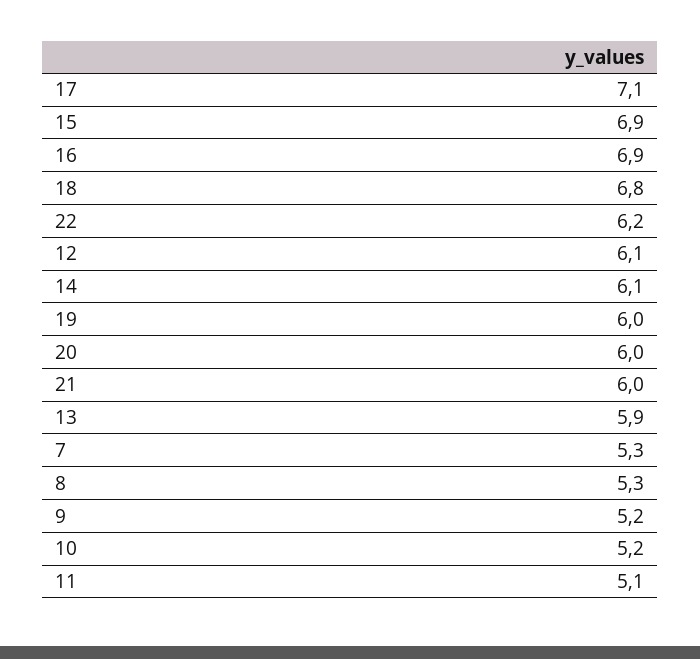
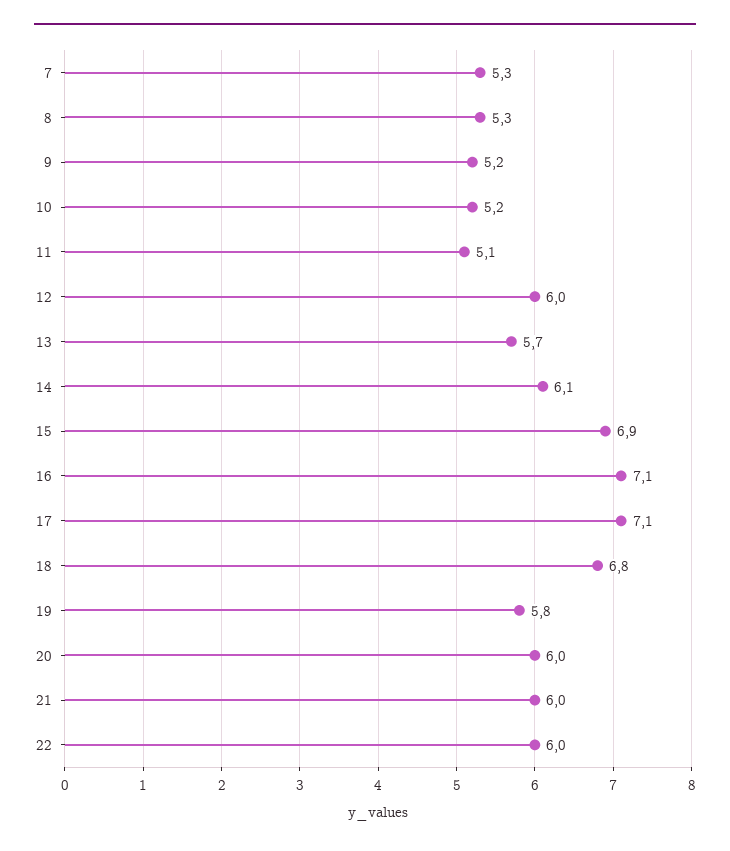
16: 6.9 -> 7.1
22: 6.2 -> 6
12: 6.1 -> 6
19: 6 -> 5.8
13: 5.9 -> 5.7

